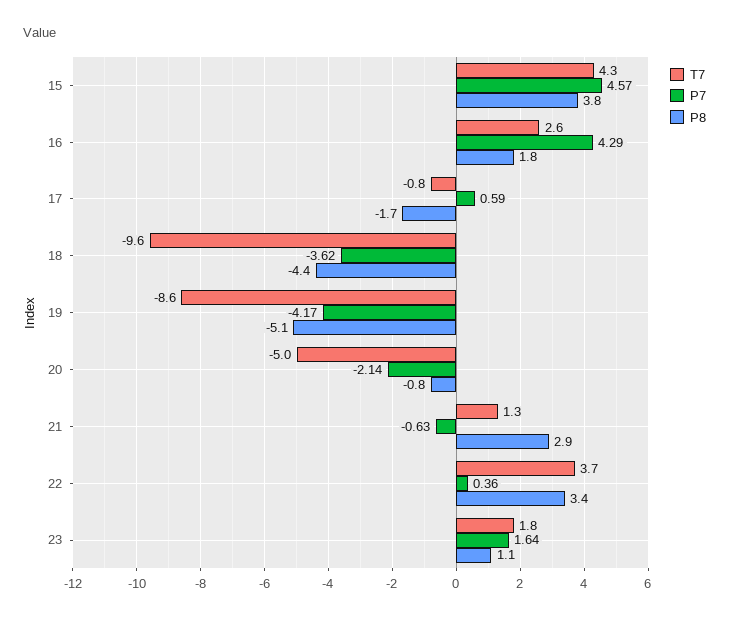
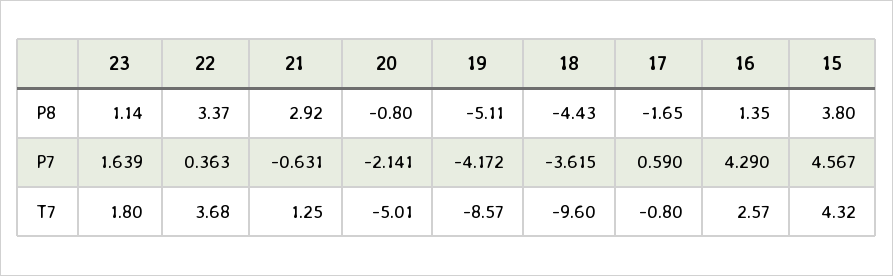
P8, 16: 1.8 -> 1.35

